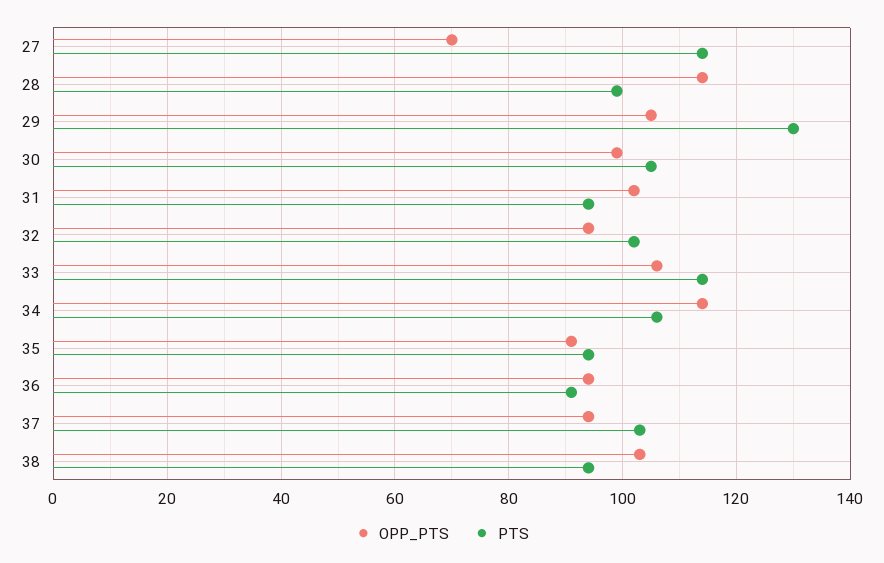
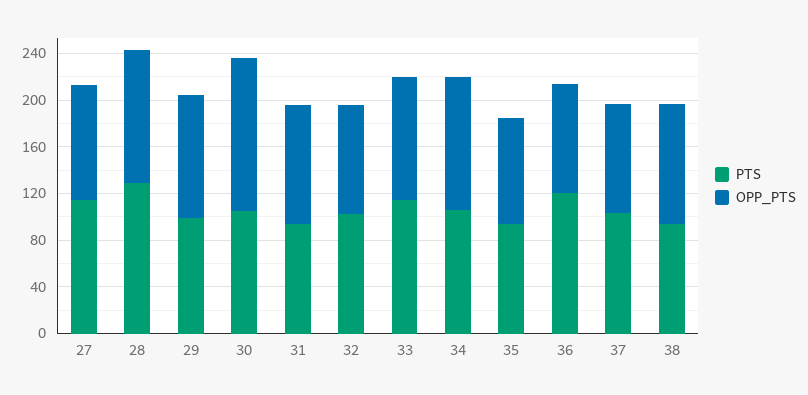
OPP_PTS, 27: 70 -> 100
PTS, 28: 100 -> 130
PTS, 29: 130 -> 100
OPP_PTS, 30: 100 -> 130
PTS, 36: 90 -> 120

